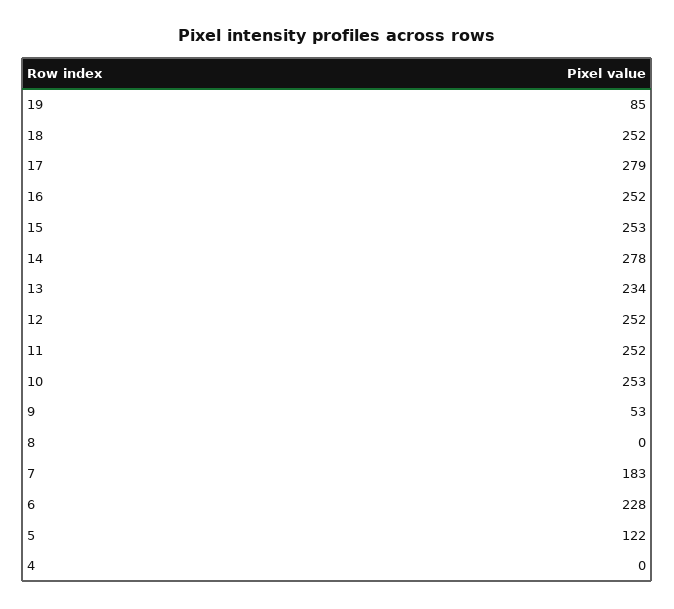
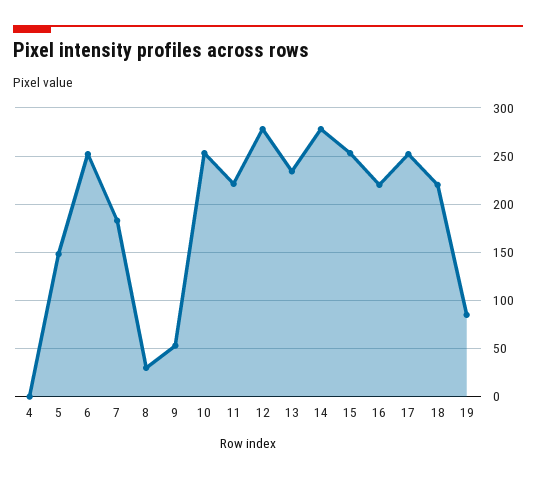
18: 252 -> 220
17: 279 -> 250
16: 252 -> 220
12: 252 -> 280
11: 252 -> 220
8: 0 -> 30
6: 228 -> 250
5: 122 -> 150

